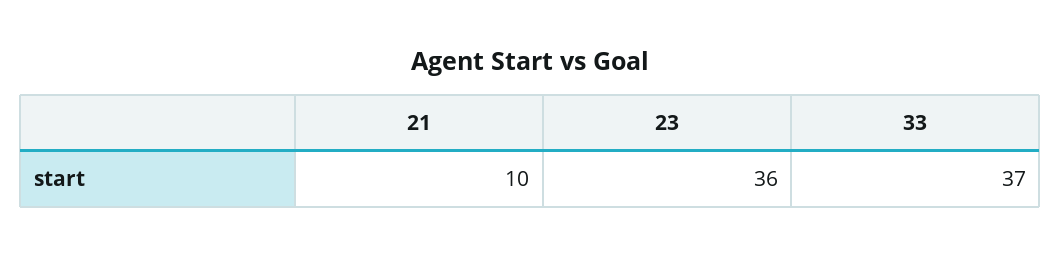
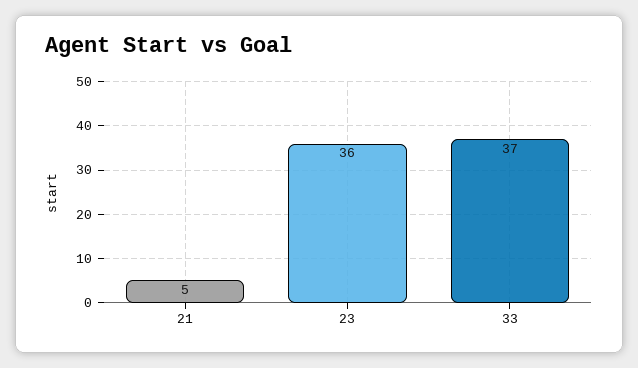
21: 10 -> 5

